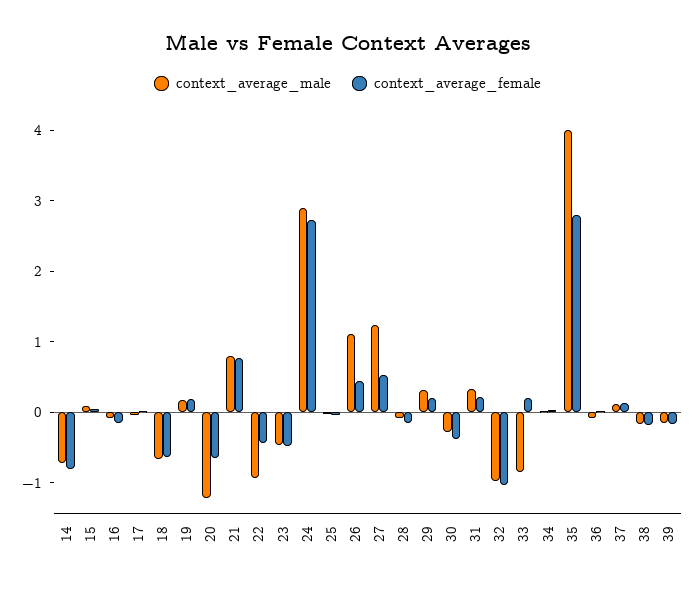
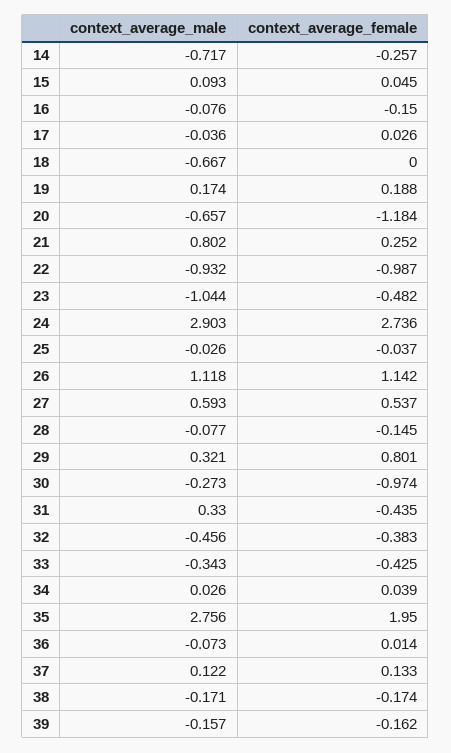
context_average_female, 14: -0.8 -> -0.257
context_average_female, 18: -0.6 -> 0
context_average_male, 20: -1.2 -> -0.657
context_average_female, 20: -0.6 -> -1.184
context_average_female, 21: 0.8 -> 0.252
context_average_female, 22: -0.4 -> -0.987
context_average_male, 23: -0.4 -> -1.044
context_average_female, 26: 0.4 -> 1.142
context_average_male, 27: 1.2 -> 0.593
context_average_female, 29: 0.2 -> 0.801
context_average_female, 30: -0.4 -> -0.974
context_average_female, 31: 0.2 -> -0.435
context_average_male, 32: -1 -> -0.456
context_average_female, 32: -1 -> -0.383
context_average_male, 33: -0.8 -> -0.343
context_average_female, 33: 0.2 -> -0.425
context_average_male, 35: 4 -> 2.756
context_average_female, 35: 2.8 -> 1.95

